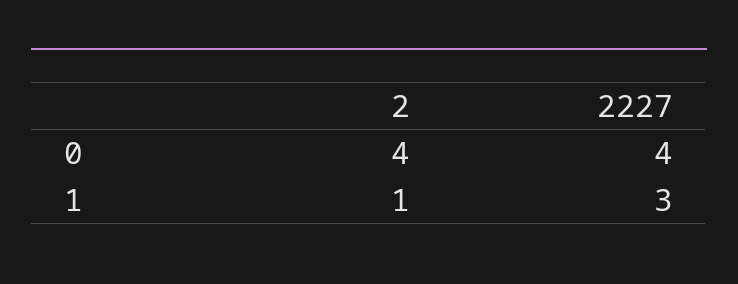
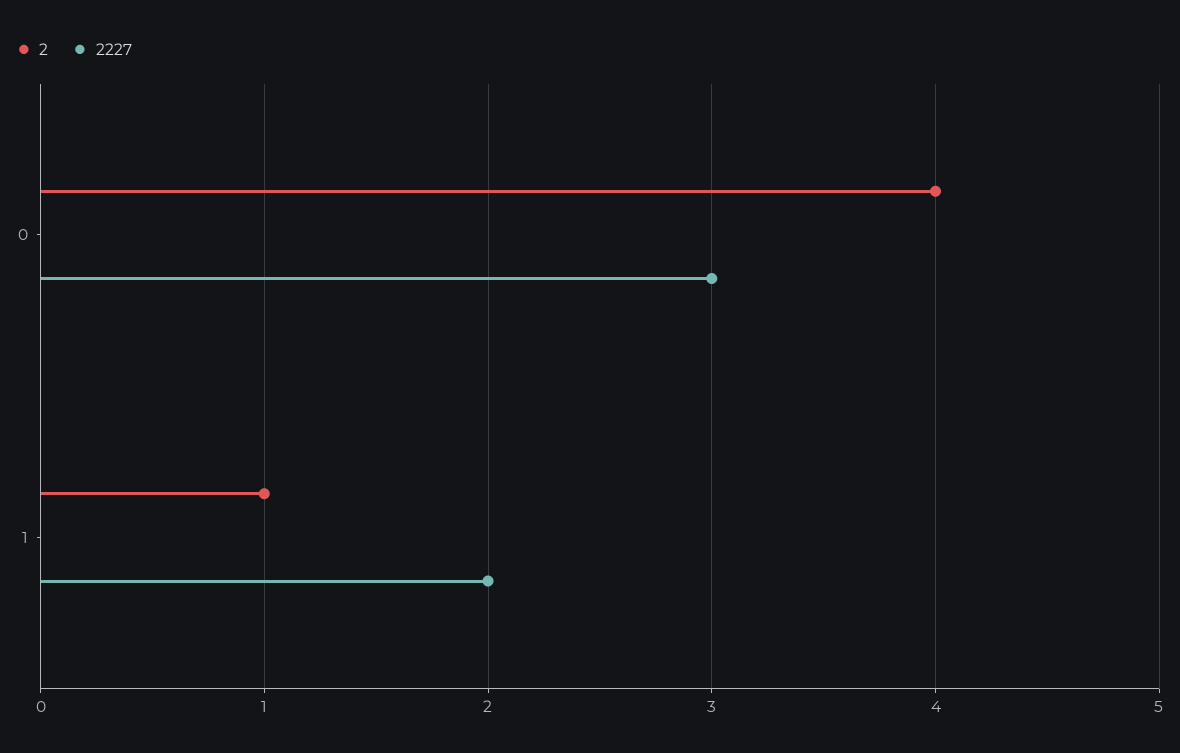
2227, 0: 4 -> 3
2227, 1: 3 -> 2

